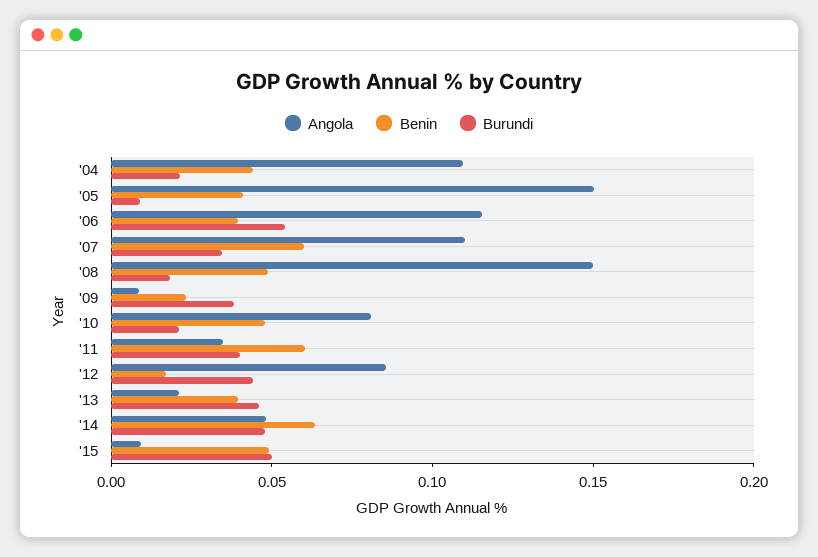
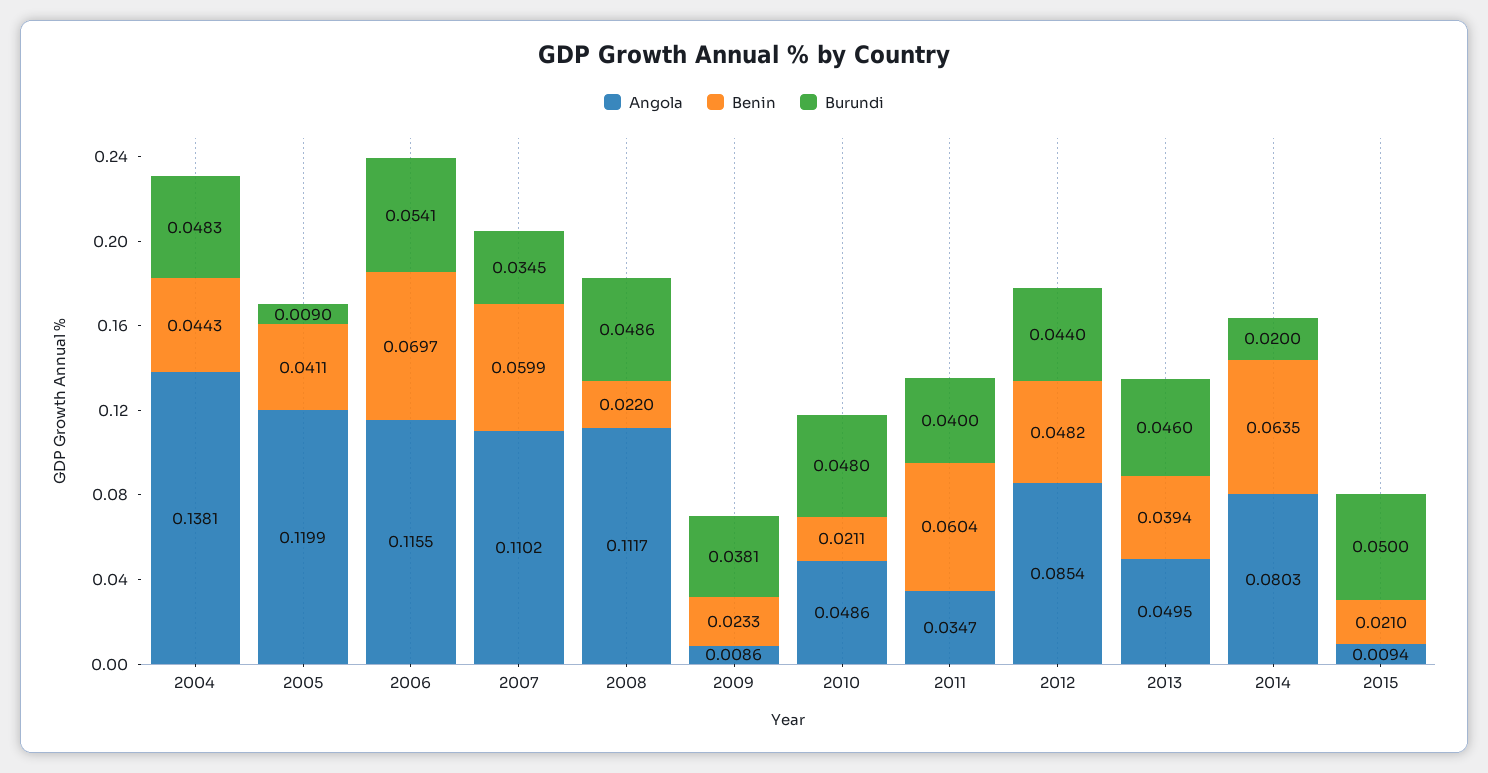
Angola, '04: 0.11 -> 0.1381
Burundi, '04: 0.02 -> 0.0483
Angola, '05: 0.15 -> 0.1199
Benin, '06: 0.04 -> 0.0697
Angola, '08: 0.15 -> 0.1117
Benin, '08: 0.05 -> 0.022
Burundi, '08: 0.02 -> 0.0486
Angola, '10: 0.08 -> 0.0486
Benin, '10: 0.05 -> 0.0211
Burundi, '10: 0.02 -> 0.048
Benin, '12: 0.02 -> 0.0482
Angola, '13: 0.02 -> 0.0495
Angola, '14: 0.05 -> 0.0803
Burundi, '14: 0.05 -> 0.02
Benin, '15: 0.05 -> 0.021

